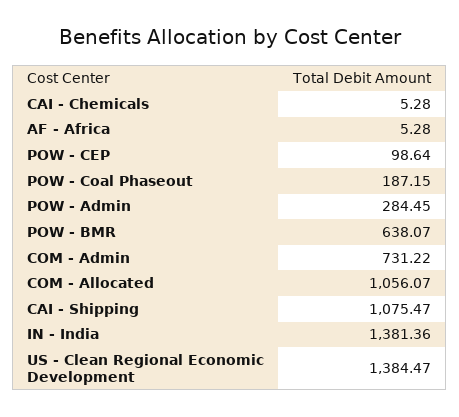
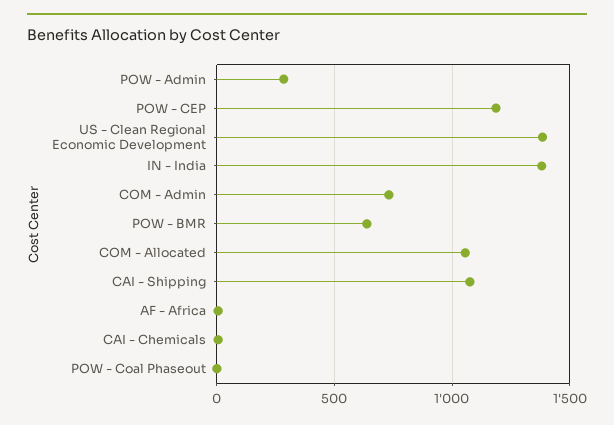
POW - CEP: 98.64 -> 1200
POW - Coal Phaseout: 187.15 -> 0

